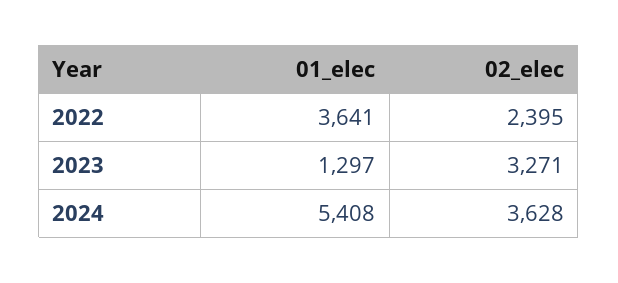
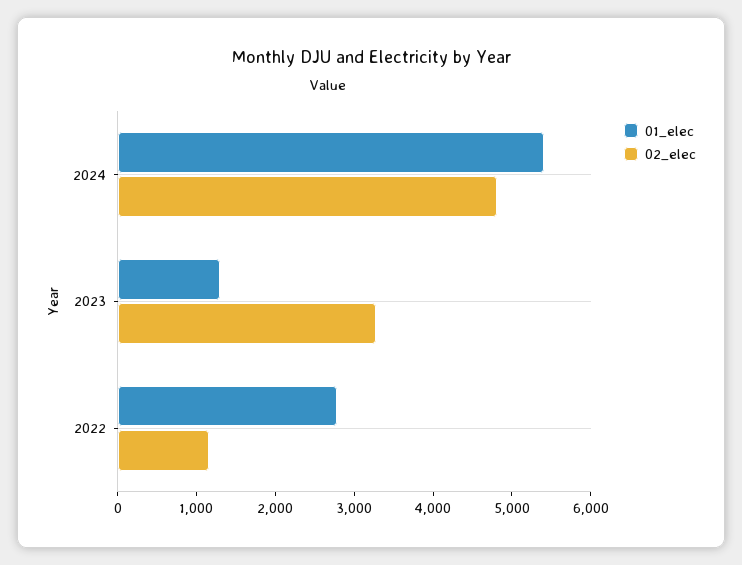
01_elec, 2022: 3641 -> 2800
02_elec, 2022: 2395 -> 1200
02_elec, 2024: 3628 -> 4800

